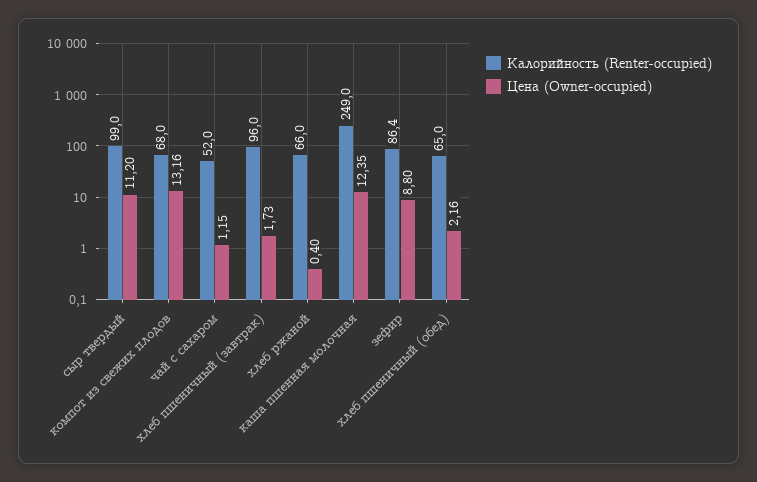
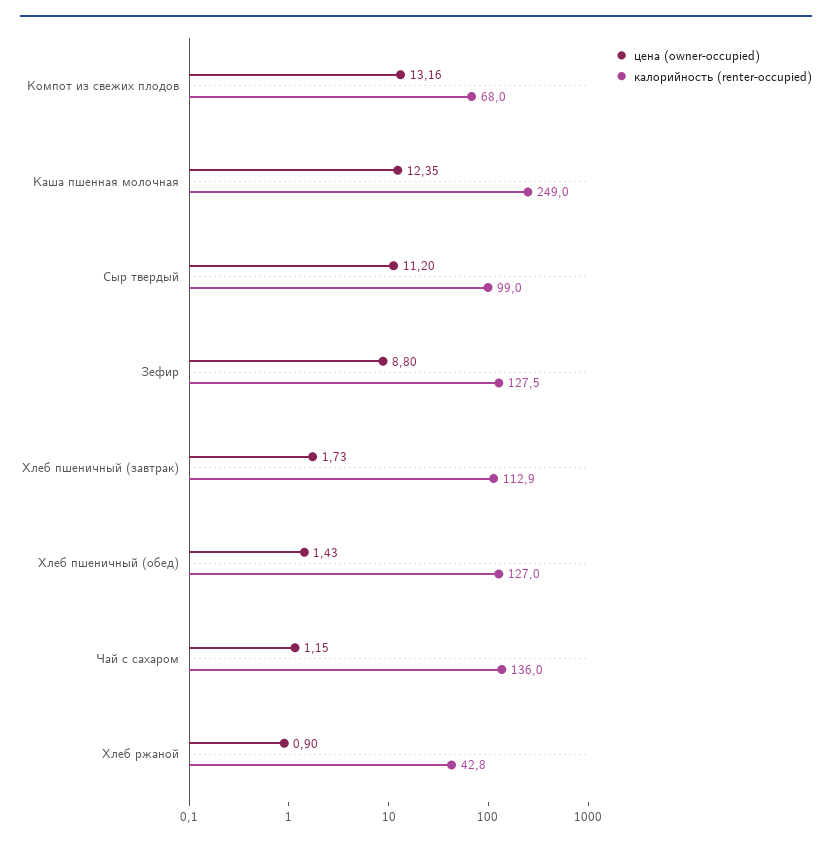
Калорийность (Renter-occupied), чай с сахаром: 52 -> 136
Калорийность (Renter-occupied), хлеб пшеничный (завтрак): 96 -> 112.9
Калорийность (Renter-occupied), хлеб ржаной: 66 -> 42.8
Цена (Owner-occupied), хлеб ржаной: 0.4 -> 0.9
Калорийность (Renter-occupied), зефир: 86.4 -> 127.5
Калорийность (Renter-occupied), хлеб пшеничный (обед): 65 -> 127
Цена (Owner-occupied), хлеб пшеничный (обед): 2.16 -> 1.43

